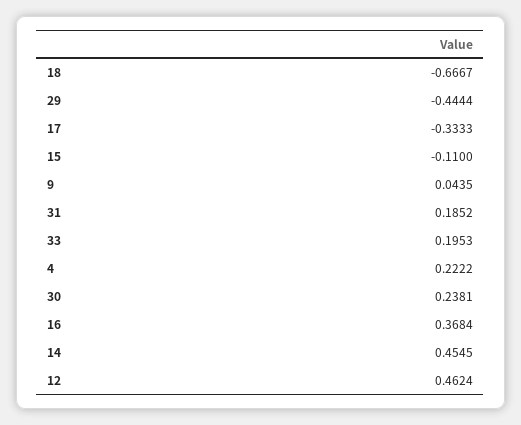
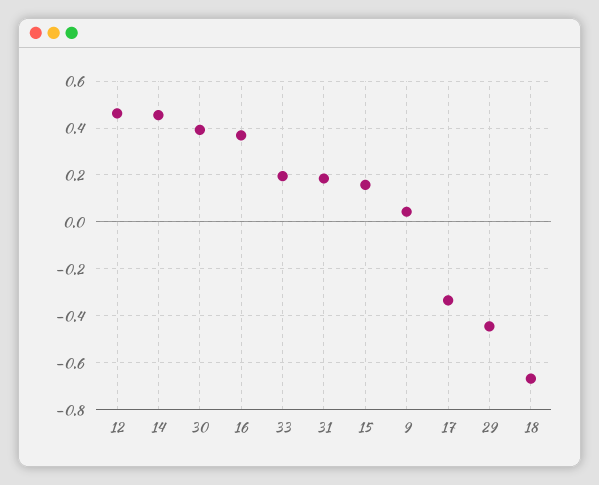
15: -0.11 -> 0.15
4: 0.2222 -> none
30: 0.2381 -> 0.4

